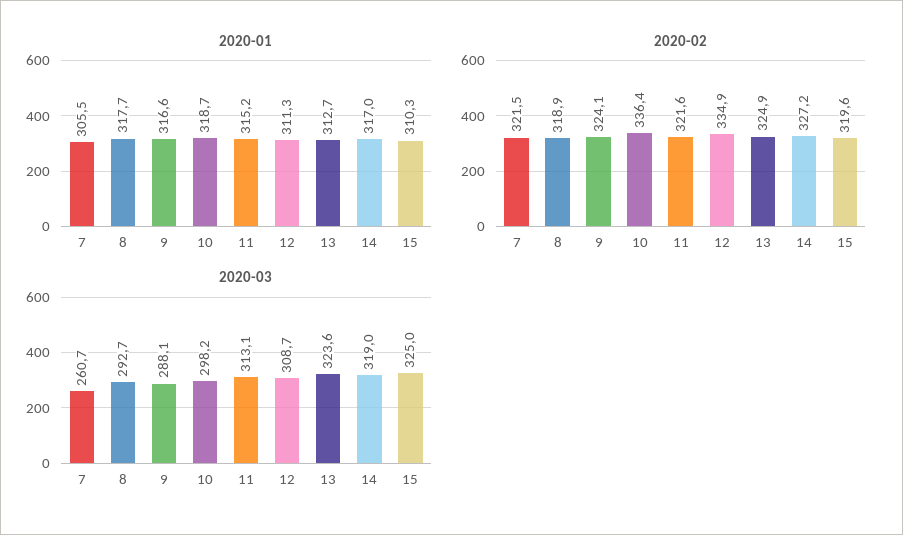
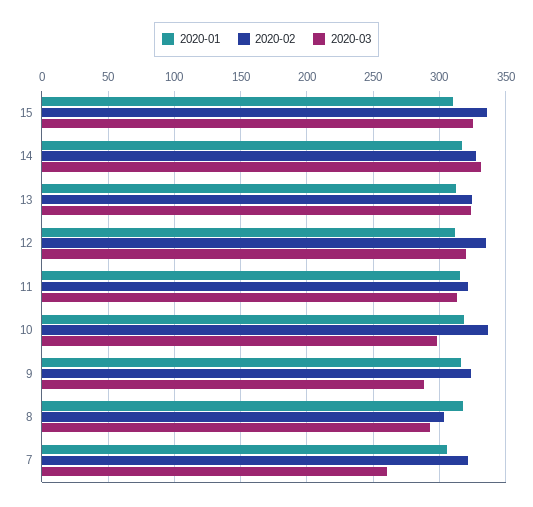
2020-02, 8: 318.9 -> 305
2020-02, 15: 319.6 -> 335
2020-03, 12: 308.7 -> 320
2020-03, 14: 319 -> 330

